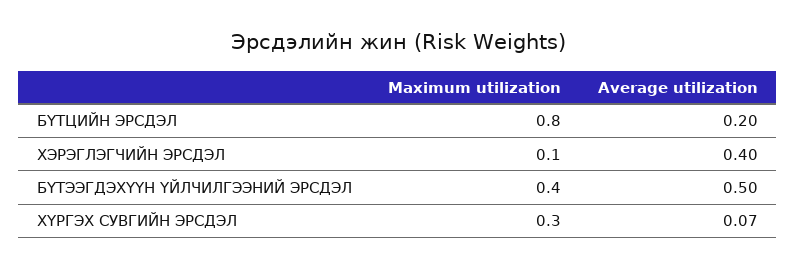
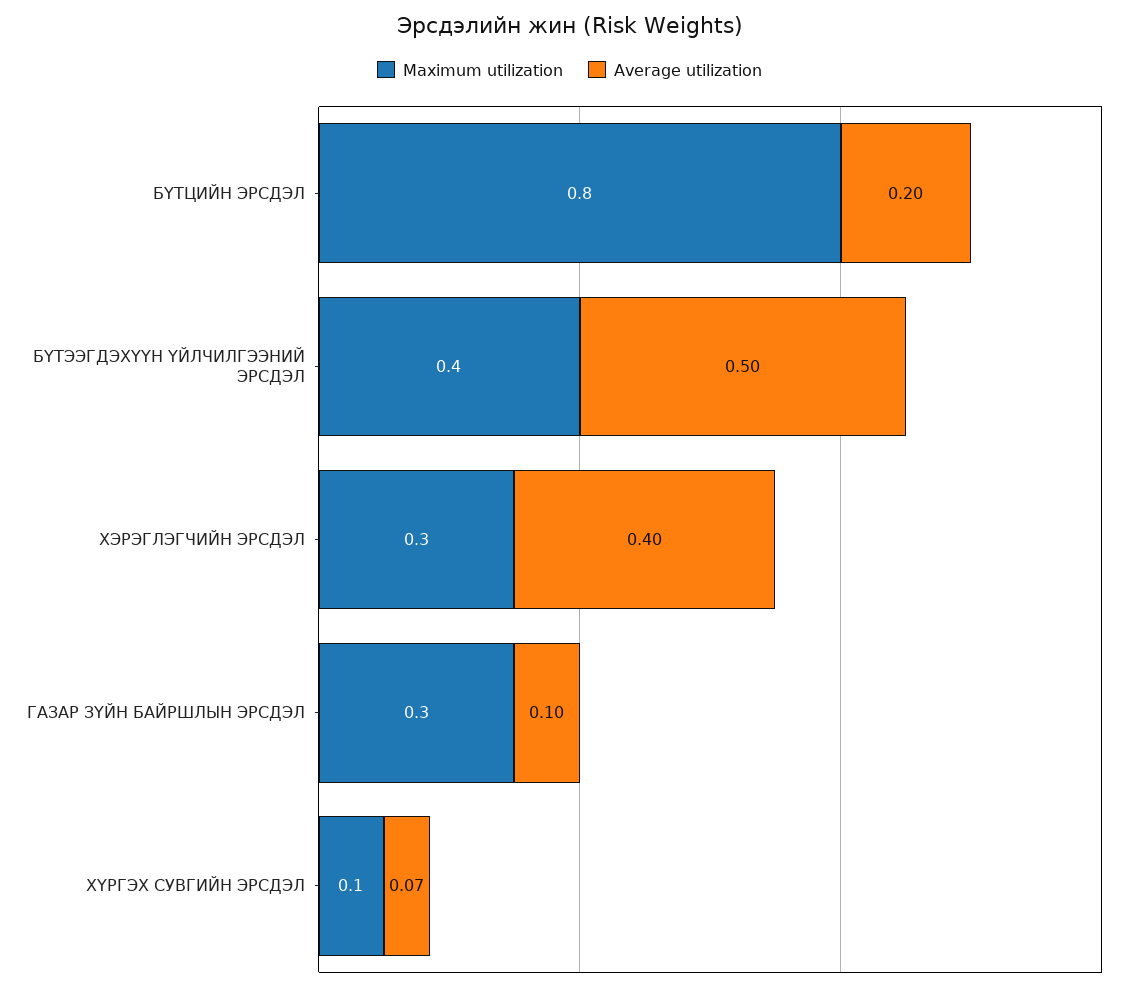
Maximum utilization, ХЭРЭГЛЭГЧИЙН ЭРСДЭЛ: 0.1 -> 0.3
Maximum utilization, ХҮРГЭХ СУВГИЙН ЭРСДЭЛ: 0.3 -> 0.1
Maximum utilization, ГАЗАР ЗҮЙН БАЙРШЛЫН ЭРСДЭЛ: none -> 0.3
Average utilization, ГАЗАР ЗҮЙН БАЙРШЛЫН ЭРСДЭЛ: none -> 0.1

